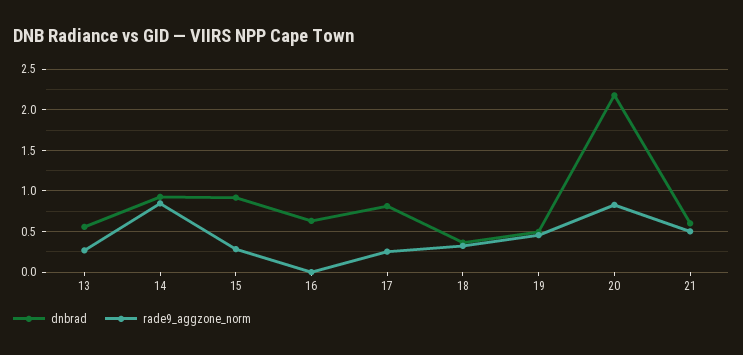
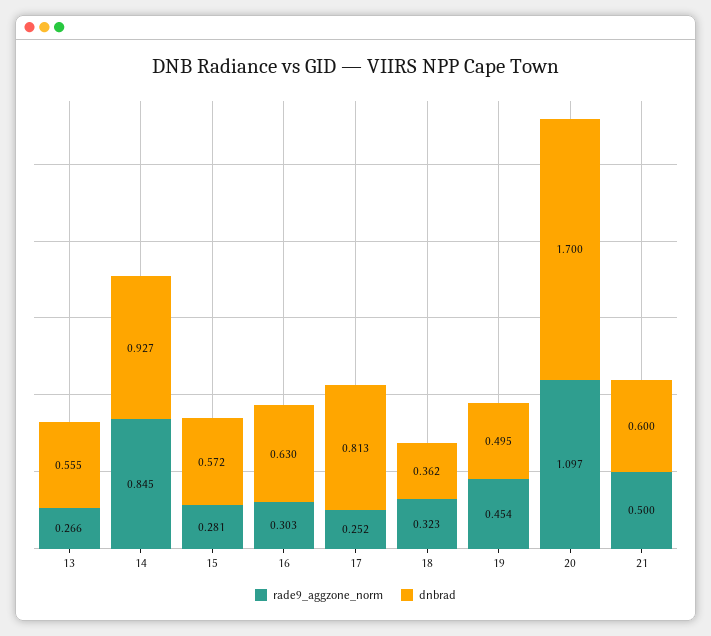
dnbrad, 15: 0.9 -> 0.572
rade9_aggzone_norm, 16: 0 -> 0.303
dnbrad, 20: 2.2 -> 1.7
rade9_aggzone_norm, 20: 0.8 -> 1.097

